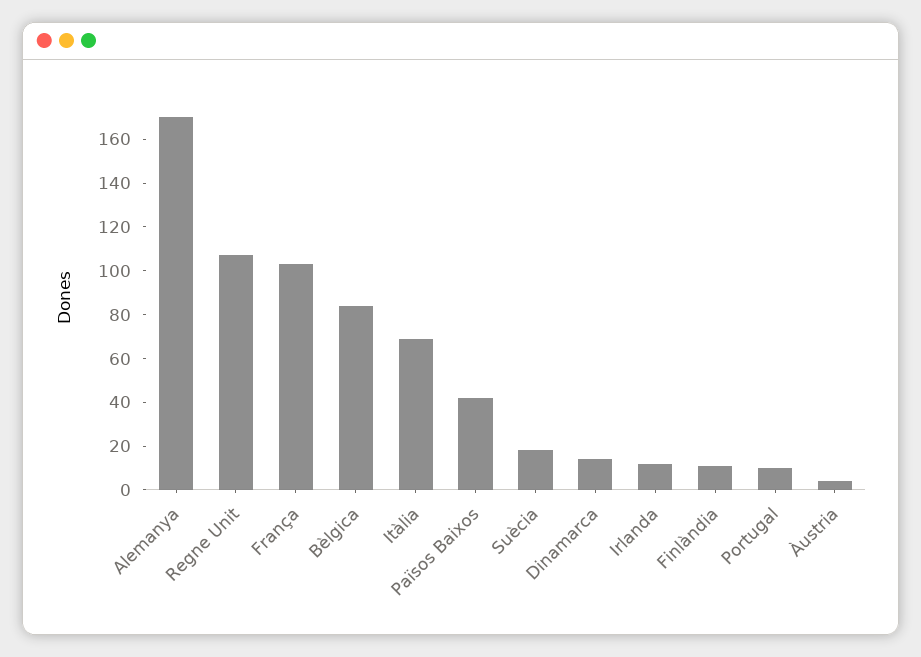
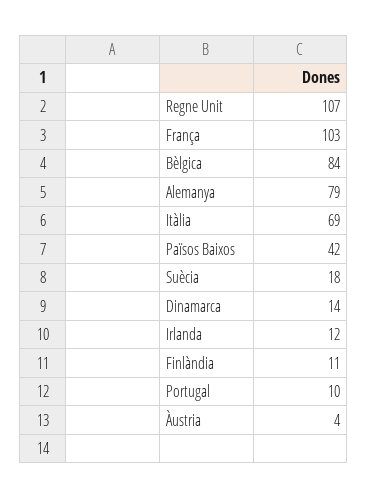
Alemanya: 170 -> 79

